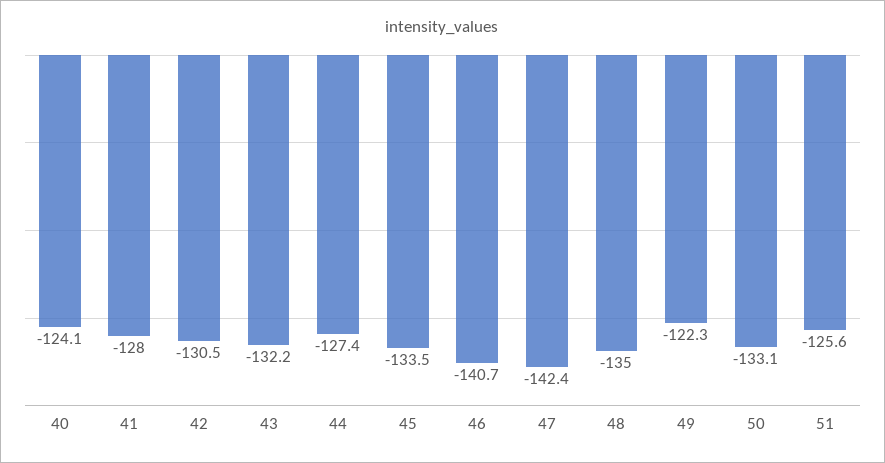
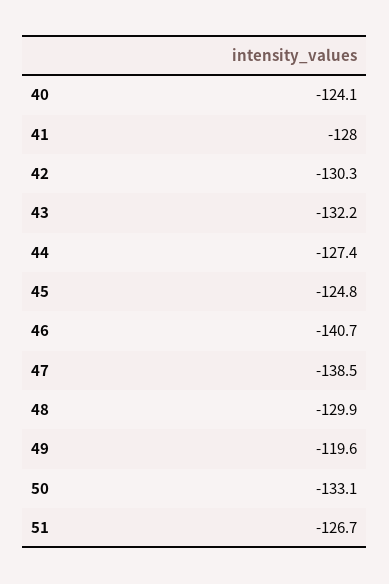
42: -130.5 -> -130.3
45: -133.5 -> -124.8
47: -142.4 -> -138.5
48: -135 -> -129.9
49: -122.3 -> -119.6
51: -125.6 -> -126.7

